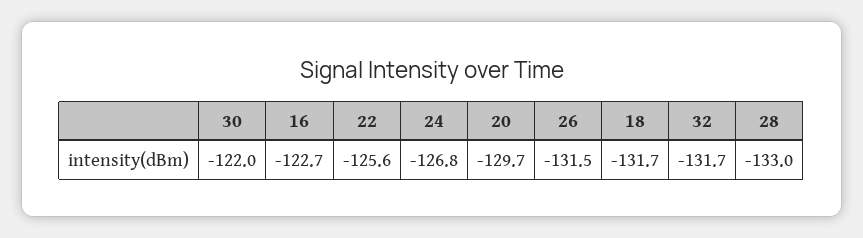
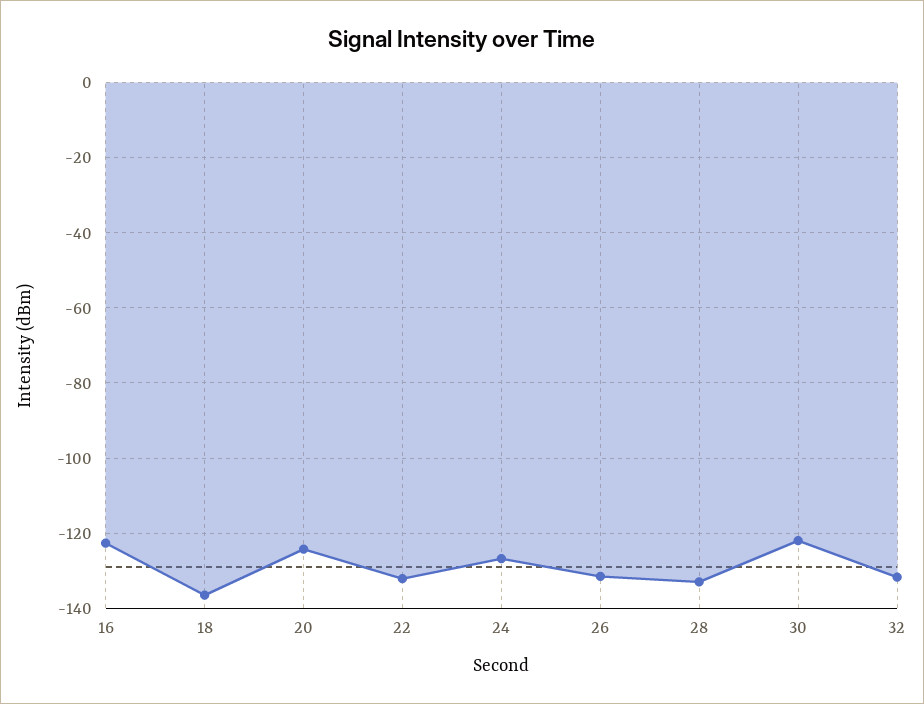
22: -125.6 -> -132
20: -129.7 -> -124
18: -131.7 -> -136

